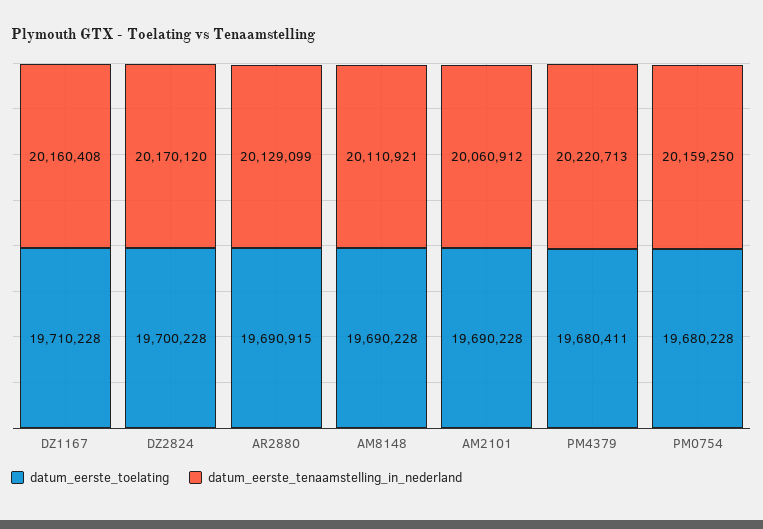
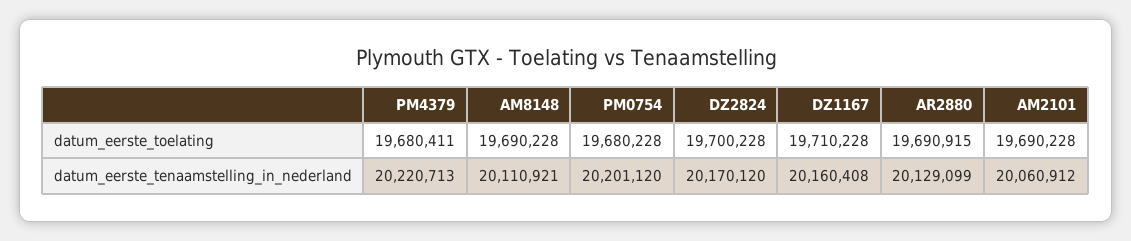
datum_eerste_tenaamstelling_in_nederland, PM0754: 20159250 -> 20201120

